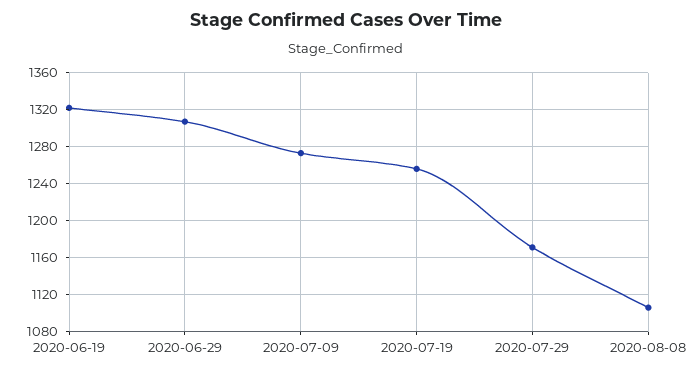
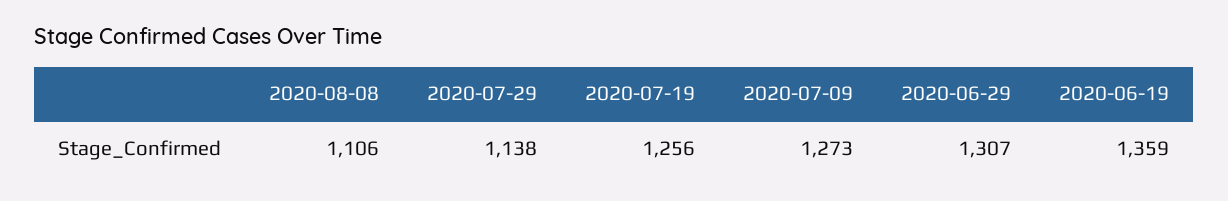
2020-06-19: 1320 -> 1359
2020-07-29: 1170 -> 1138

